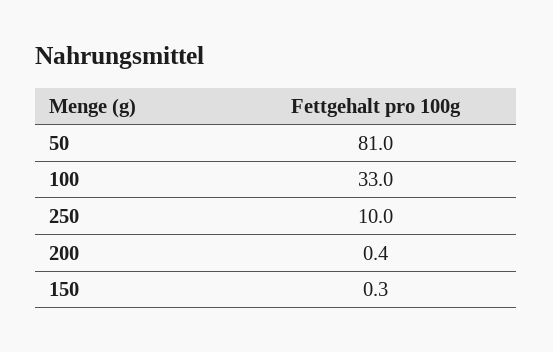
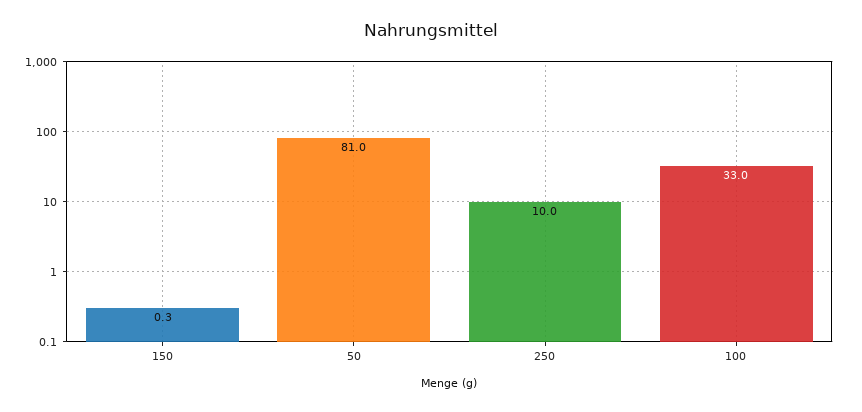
200: 0.4 -> none

